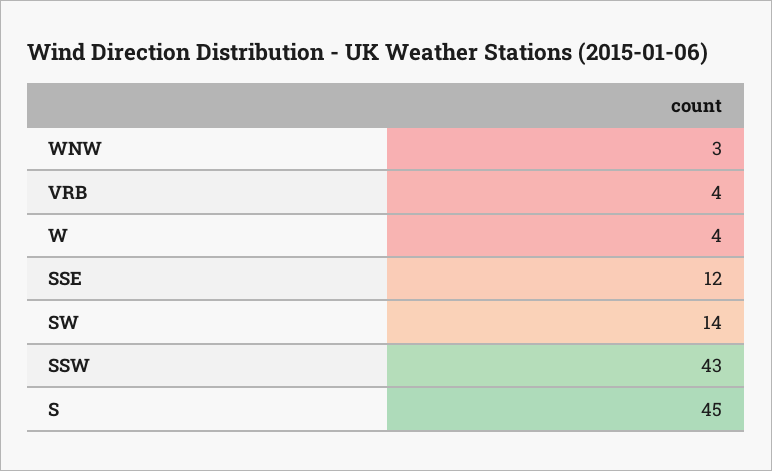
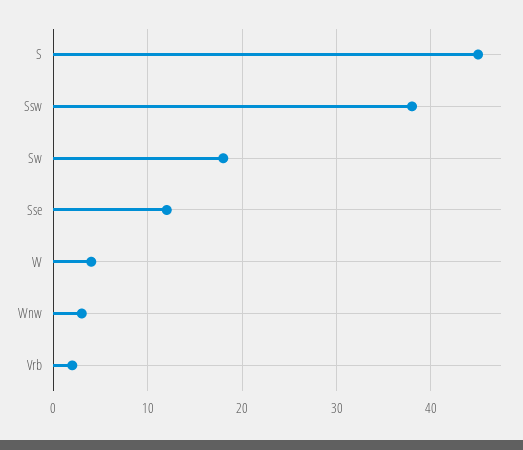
VRB: 4 -> 2
SW: 14 -> 18
SSW: 43 -> 38

